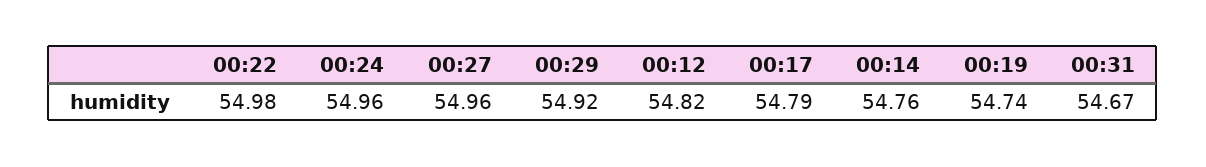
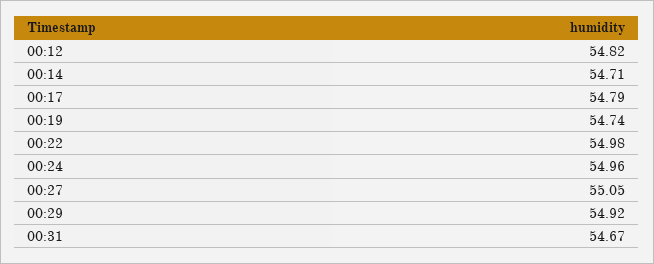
00:27: 54.96 -> 55.05
00:14: 54.76 -> 54.71

